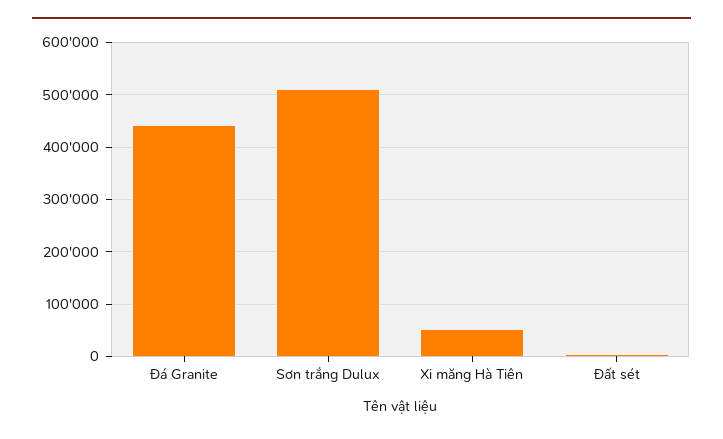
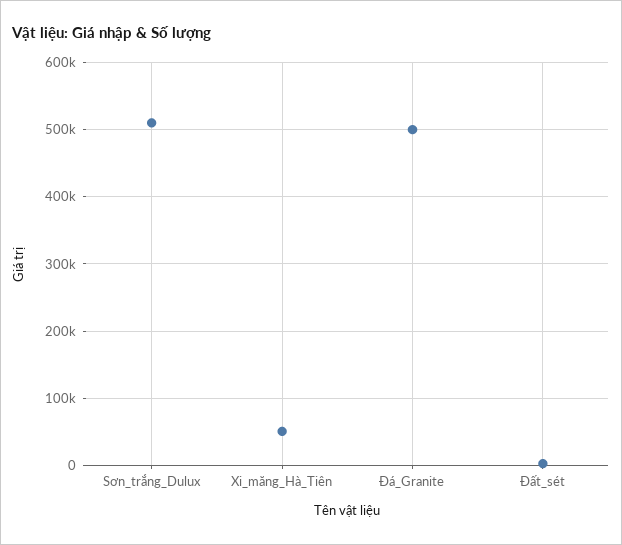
Đá Granite: 440000 -> 500000

